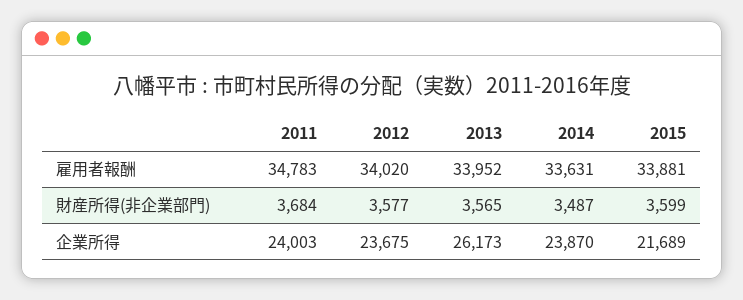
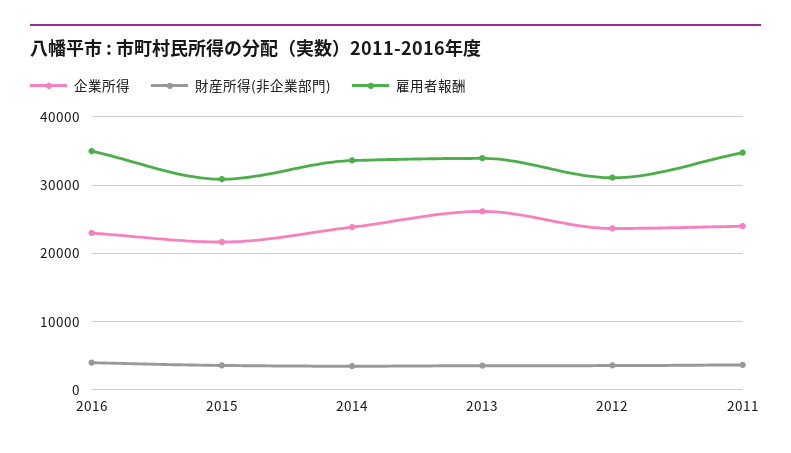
雇用者報酬, 2012: 34020 -> 31000
雇用者報酬, 2015: 33881 -> 31000
企業所得, 2016: none -> 23000
財産所得(非企業部門), 2016: none -> 4000
雇用者報酬, 2016: none -> 35000

